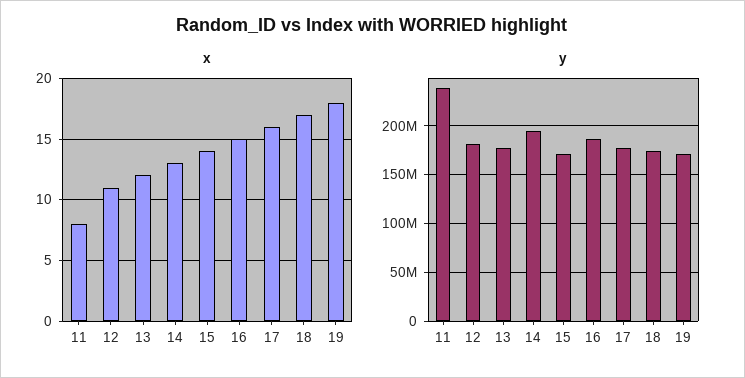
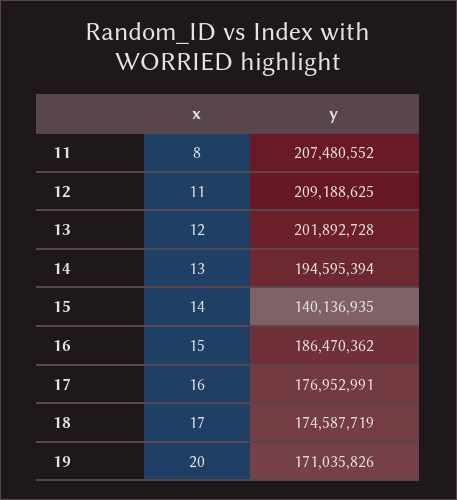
x, 19: 18 -> 20
y, 11: 240000000 -> 207480552
y, 12: 180000000 -> 209188625
y, 13: 180000000 -> 201892728
y, 15: 170000000 -> 140136935

